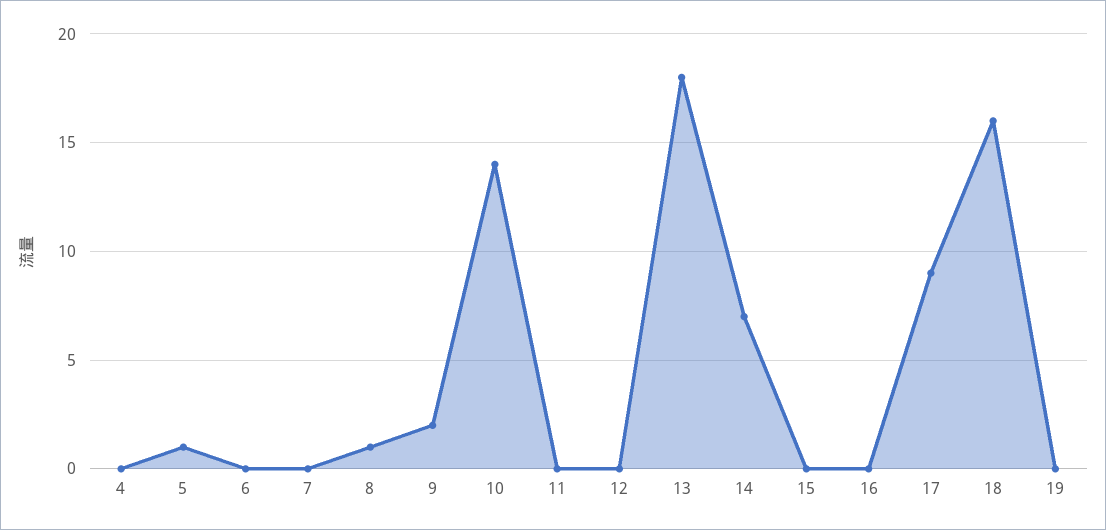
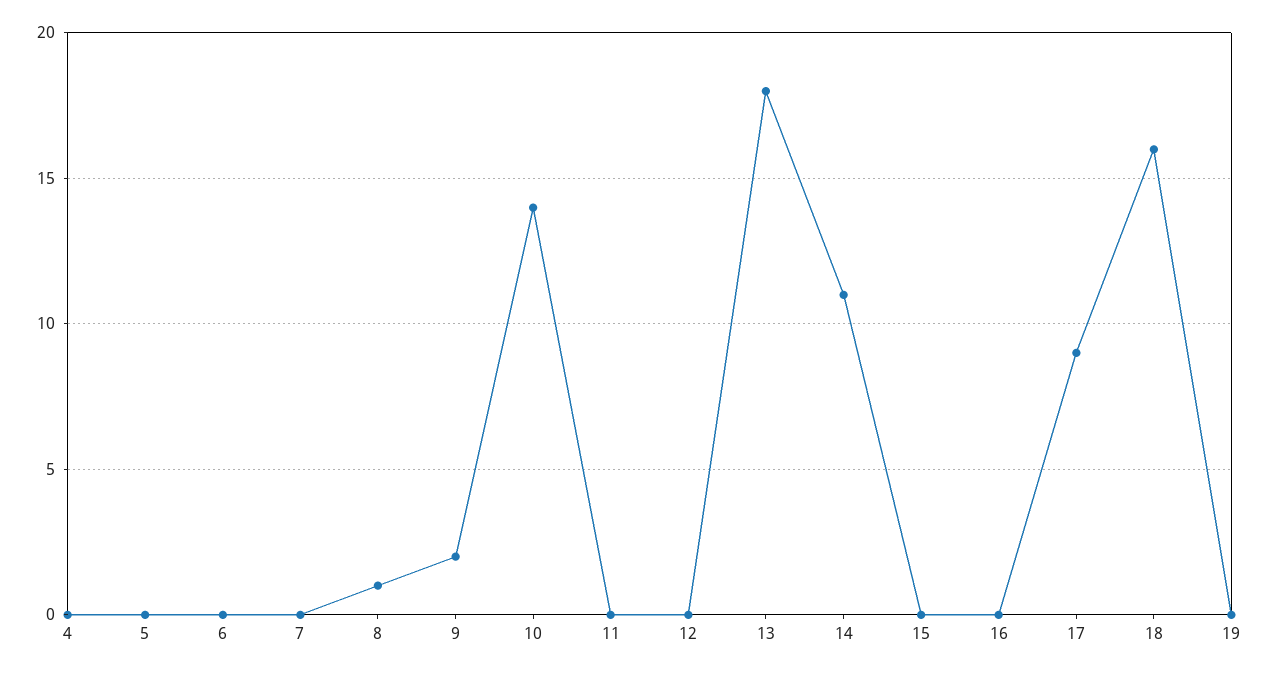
5: 1 -> 0
14: 7 -> 11

